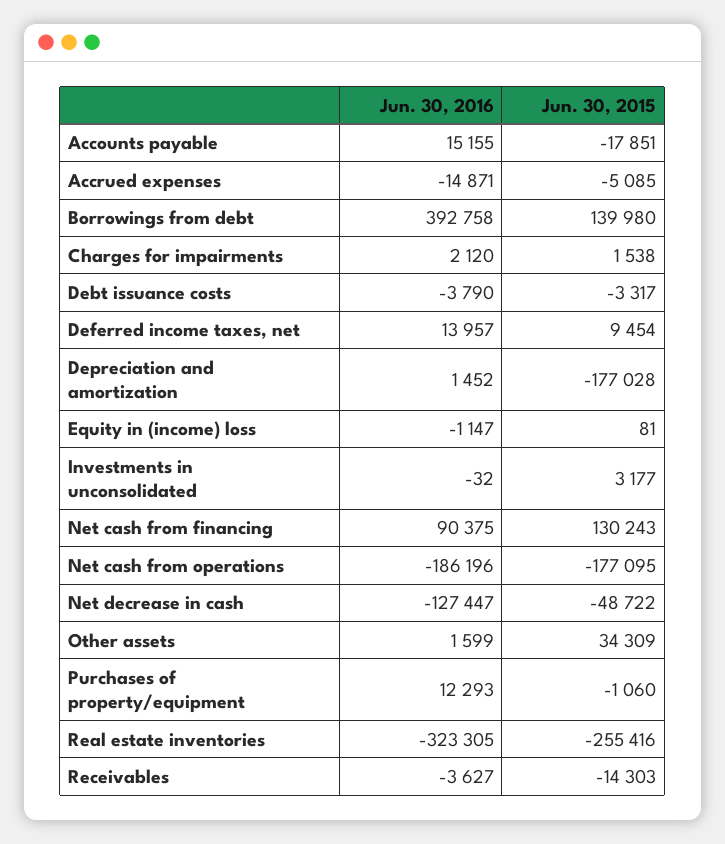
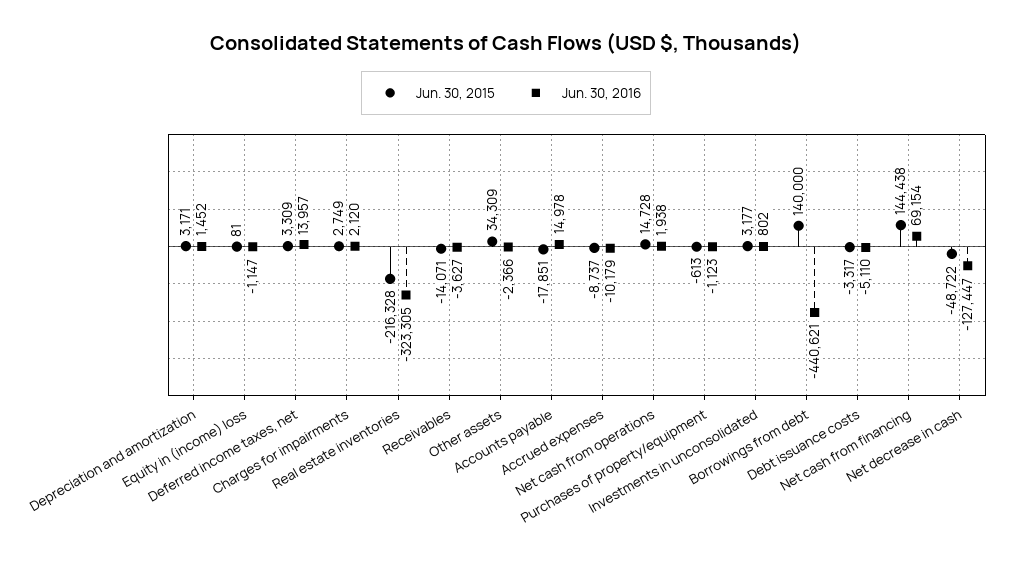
Jun. 30, 2016, Accounts payable: 15155 -> 14978
Jun. 30, 2016, Accrued expenses: -14871 -> -10179
Jun. 30, 2015, Accrued expenses: -5085 -> -8737
Jun. 30, 2016, Borrowings from debt: 392758 -> -440621
Jun. 30, 2015, Borrowings from debt: 139980 -> 140000
Jun. 30, 2015, Charges for impairments: 1538 -> 2749
Jun. 30, 2016, Debt issuance costs: -3790 -> -5110
Jun. 30, 2015, Deferred income taxes, net: 9454 -> 3309
Jun. 30, 2015, Depreciation and amortization: -177028 -> 3171
Jun. 30, 2016, Investments in unconsolidated: -32 -> 802
Jun. 30, 2016, Net cash from financing: 90375 -> 69154
Jun. 30, 2015, Net cash from financing: 130243 -> 144438
Jun. 30, 2016, Net cash from operations: -186196 -> 1938
Jun. 30, 2015, Net cash from operations: -177095 -> 14728
Jun. 30, 2016, Other assets: 1599 -> -2366
Jun. 30, 2016, Purchases of property/equipment: 12293 -> -1123
Jun. 30, 2015, Purchases of property/equipment: -1060 -> -613
Jun. 30, 2015, Real estate inventories: -255416 -> -216328
Jun. 30, 2015, Receivables: -14303 -> -14071

